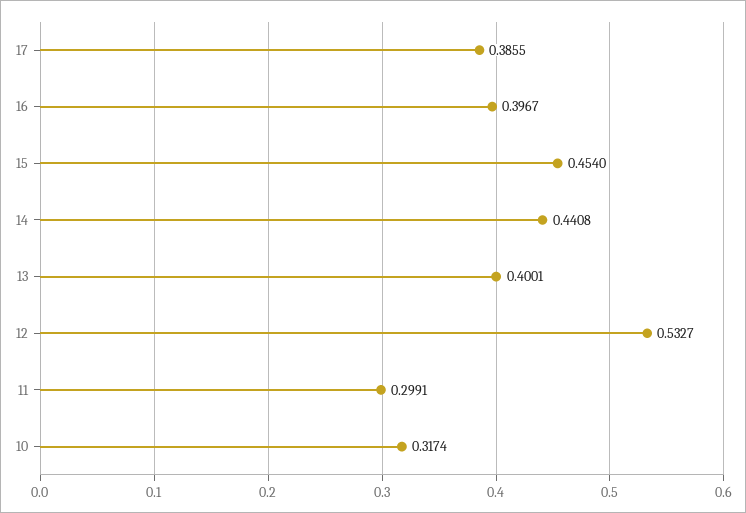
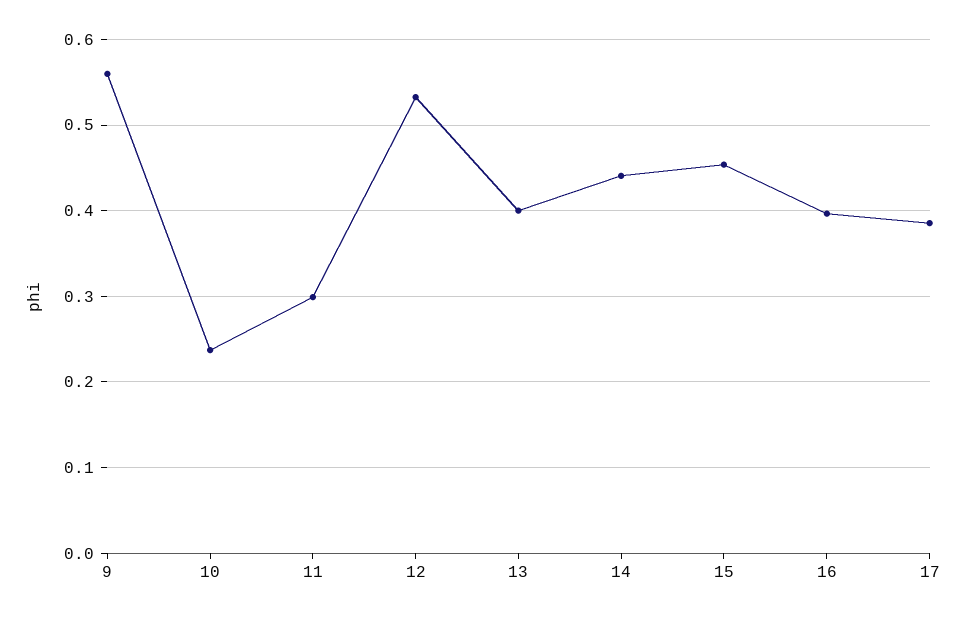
10: 0.3174 -> 0.24
9: none -> 0.56

